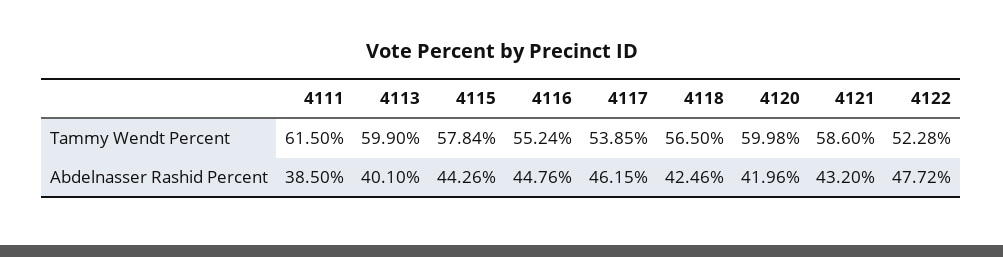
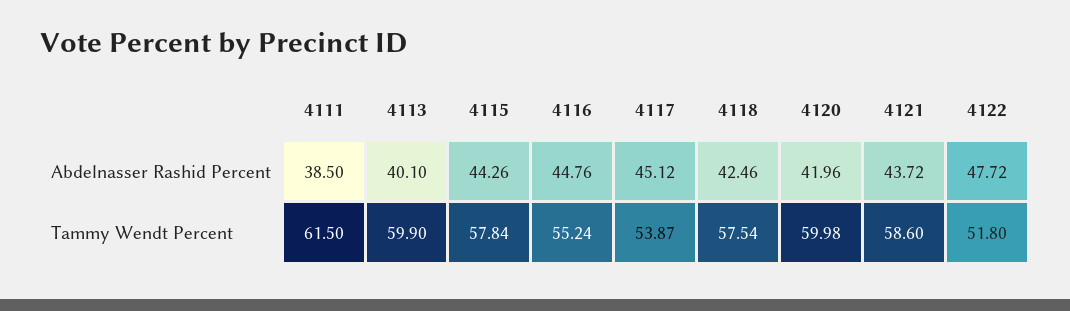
4117, Tammy Wendt Percent: 53.85 -> 53.87
4118, Tammy Wendt Percent: 56.5 -> 57.54
4122, Tammy Wendt Percent: 52.28 -> 51.8
4117, Abdelnasser Rashid Percent: 46.15 -> 45.12
4121, Abdelnasser Rashid Percent: 43.2 -> 43.72

